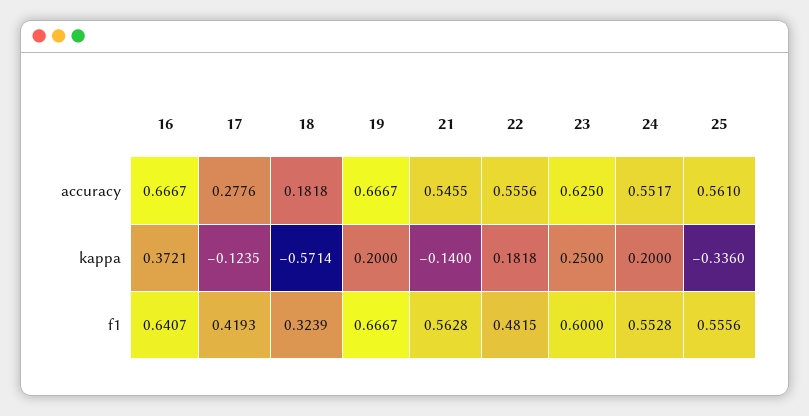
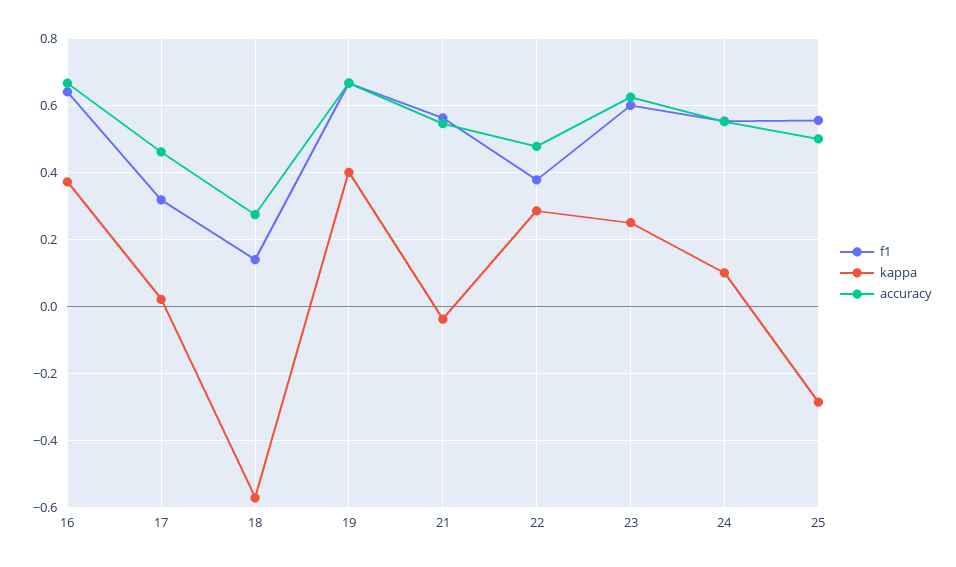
accuracy, 17: 0.2776 -> 0.46
accuracy, 18: 0.1818 -> 0.28
accuracy, 22: 0.5556 -> 0.48
accuracy, 25: 0.561 -> 0.5
kappa, 17: -0.1235 -> 0.02
kappa, 19: 0.2 -> 0.4
kappa, 21: -0.14 -> -0.04
kappa, 22: 0.1818 -> 0.28
kappa, 24: 0.2 -> 0.1
kappa, 25: -0.336 -> -0.28
f1, 17: 0.4193 -> 0.32
f1, 18: 0.3239 -> 0.14
f1, 22: 0.4815 -> 0.38

